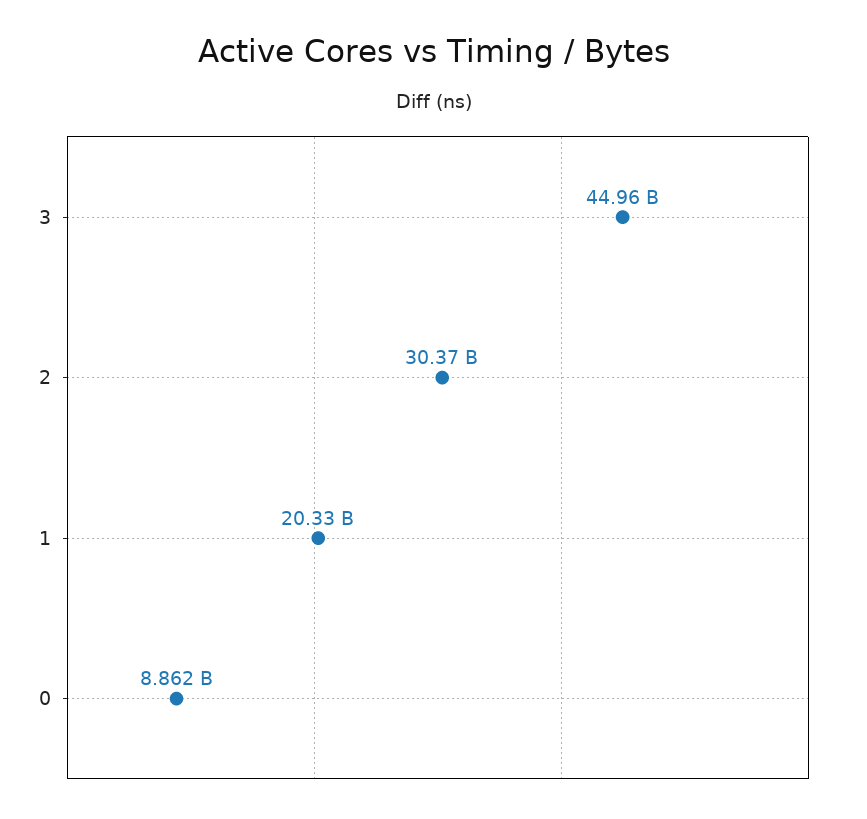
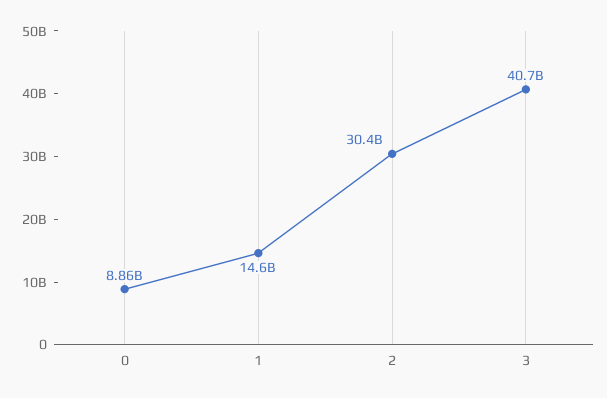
3: 44960000000 -> 40700000000
1: 20330000000 -> 14600000000

